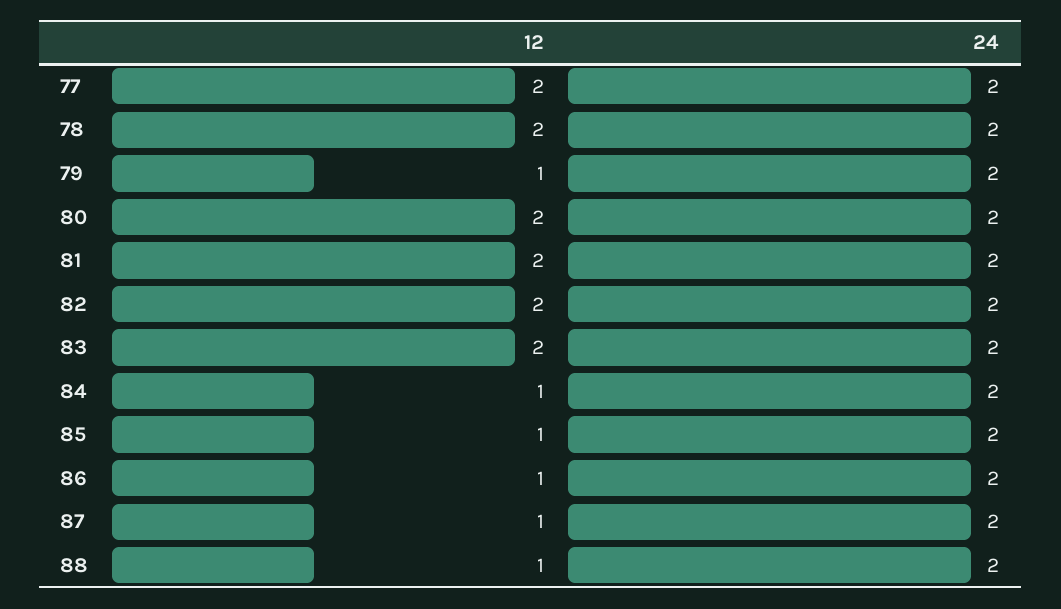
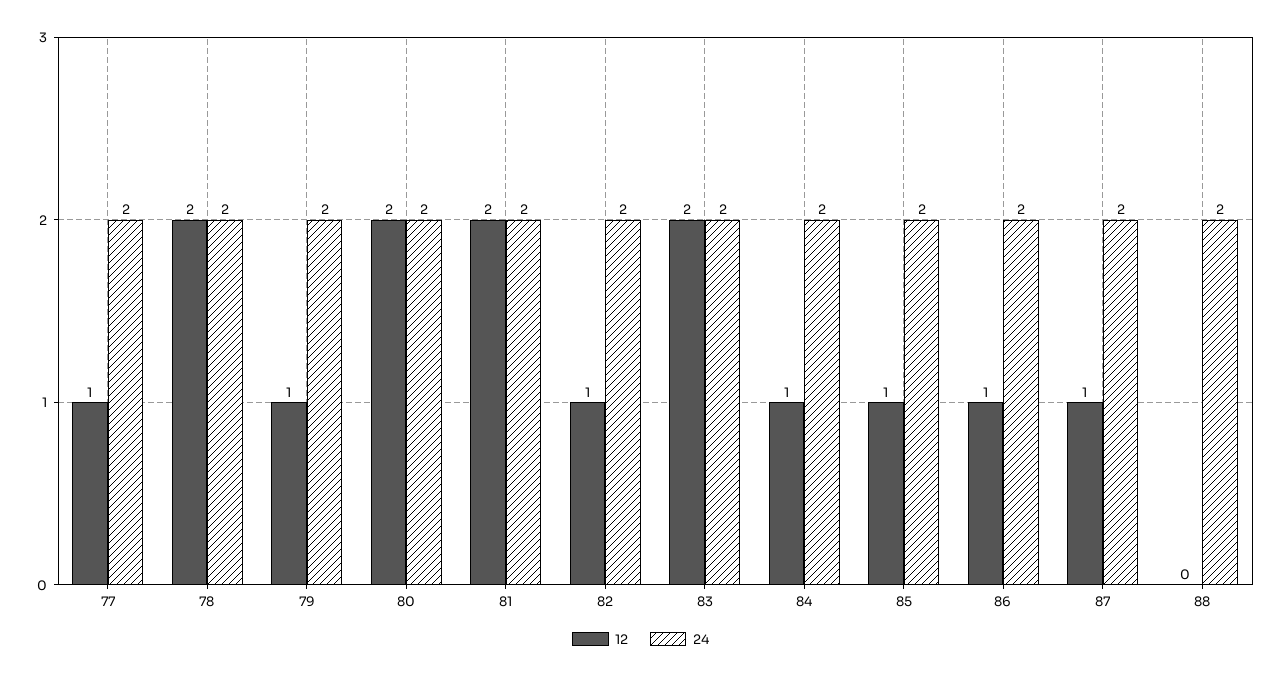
12, 77: 2 -> 1
12, 82: 2 -> 1
12, 88: 1 -> 0

